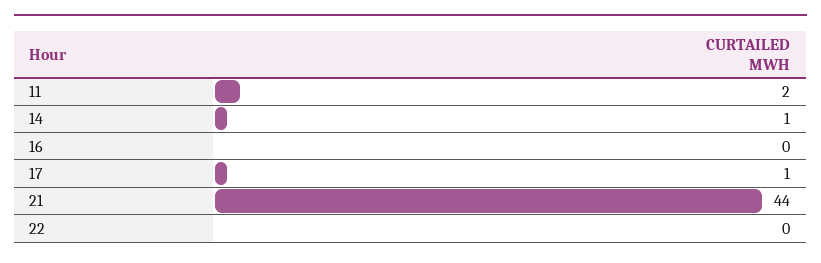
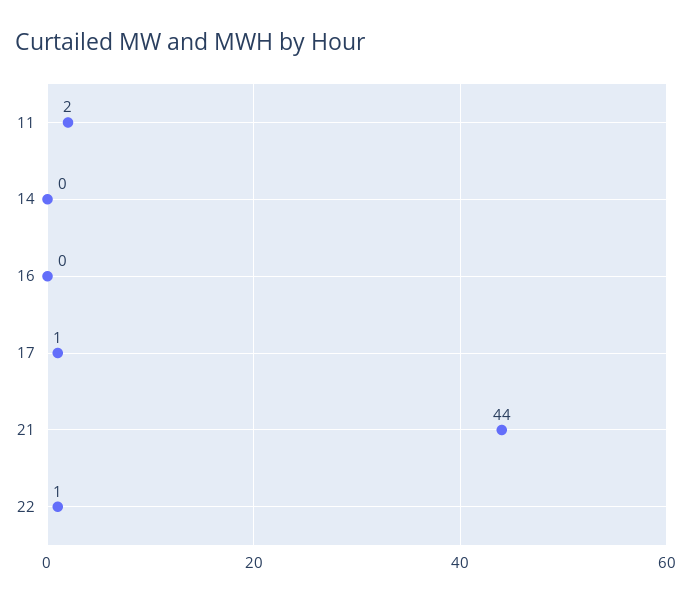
14: 1 -> 0
22: 0 -> 1

